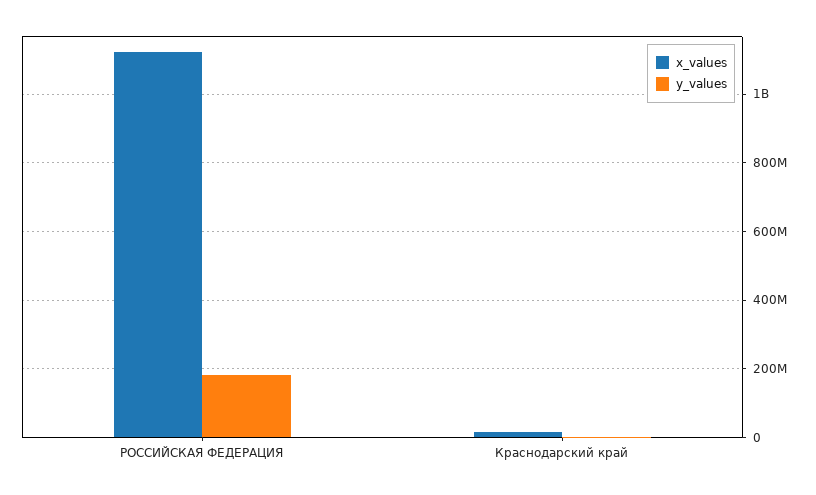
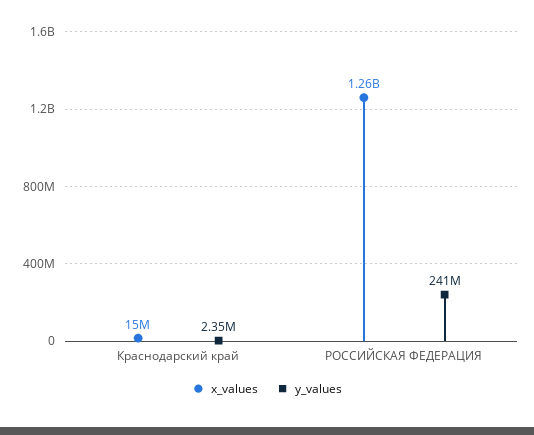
x_values, РОССИЙСКАЯ ФЕДЕРАЦИЯ: 1120000000 -> 1260000000
y_values, РОССИЙСКАЯ ФЕДЕРАЦИЯ: 180000000 -> 241000000

